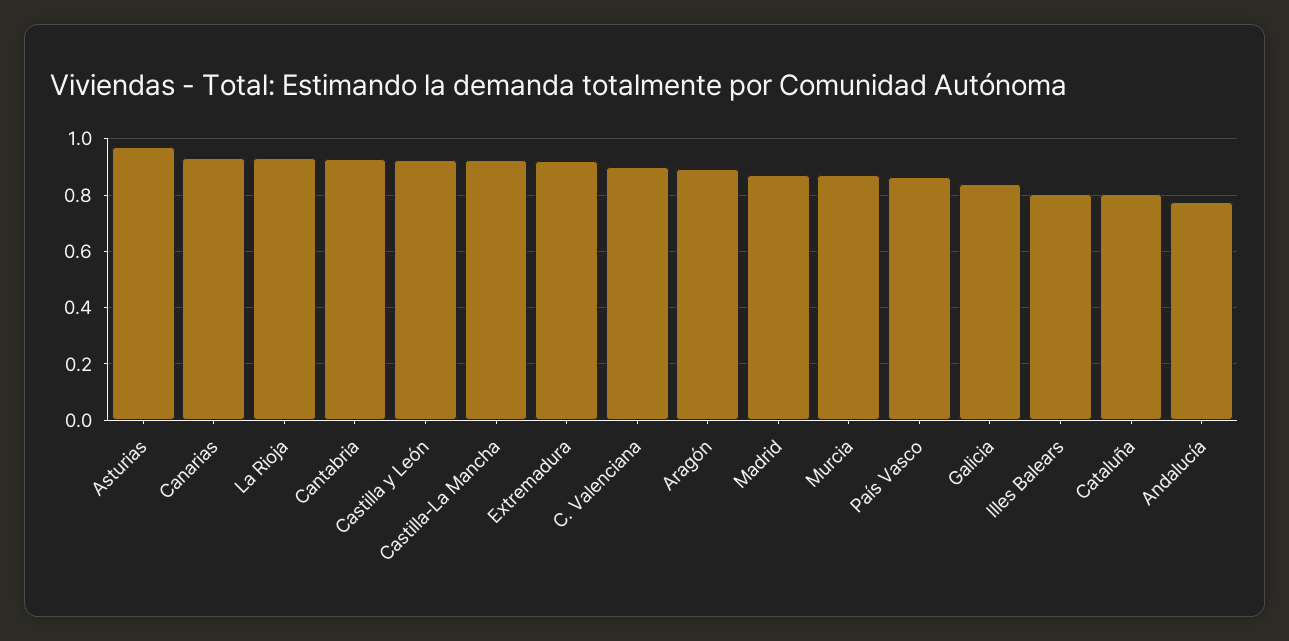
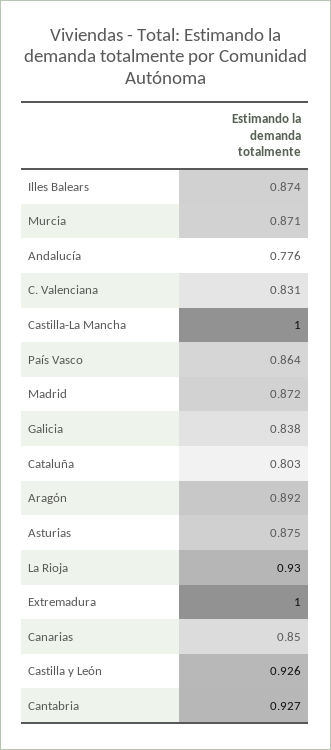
Asturias: 0.975 -> 0.875
Canarias: 0.925 -> 0.85
Castilla-La Mancha: 0.925 -> 1
Extremadura: 0.925 -> 1
C. Valenciana: 0.9 -> 0.831
Illes Balears: 0.8 -> 0.874

